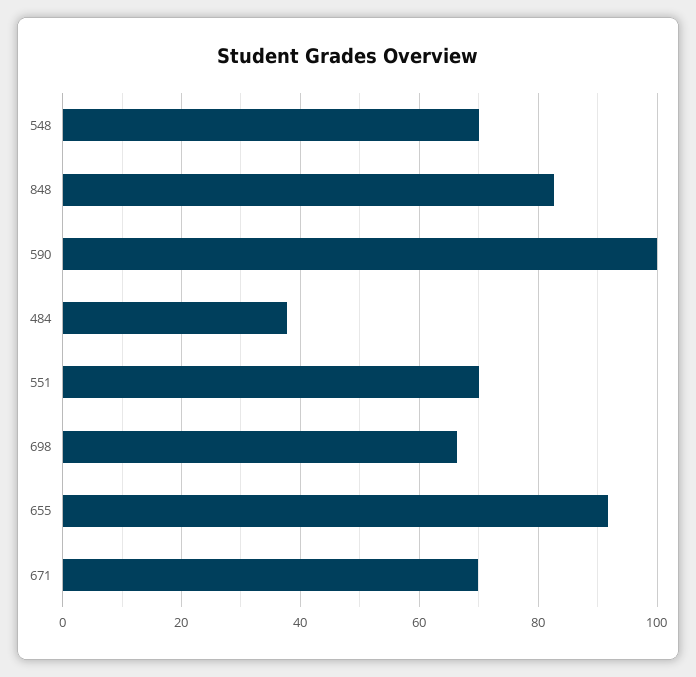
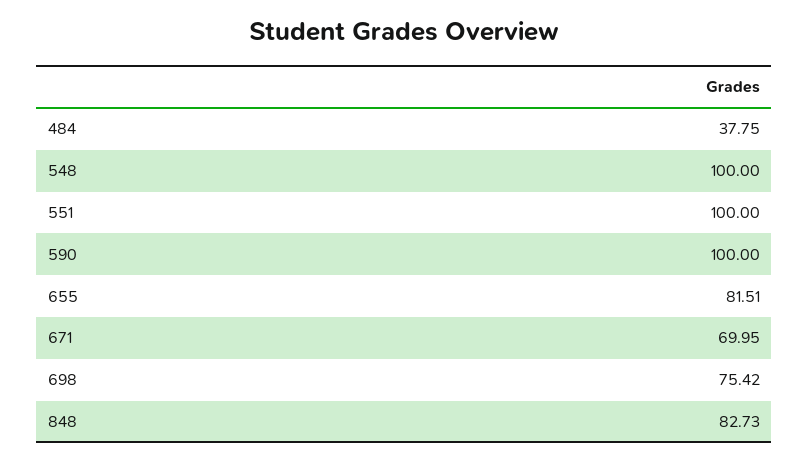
548: 70 -> 100
551: 70 -> 100
698: 66 -> 75.42
655: 92 -> 81.51

